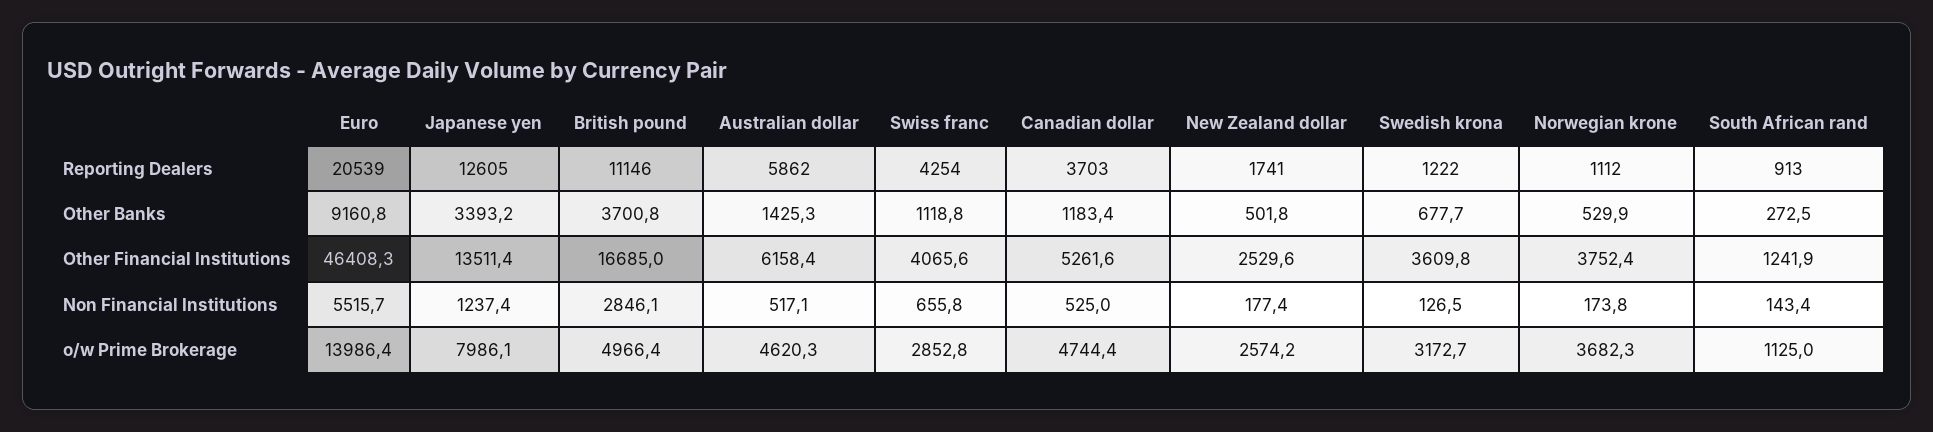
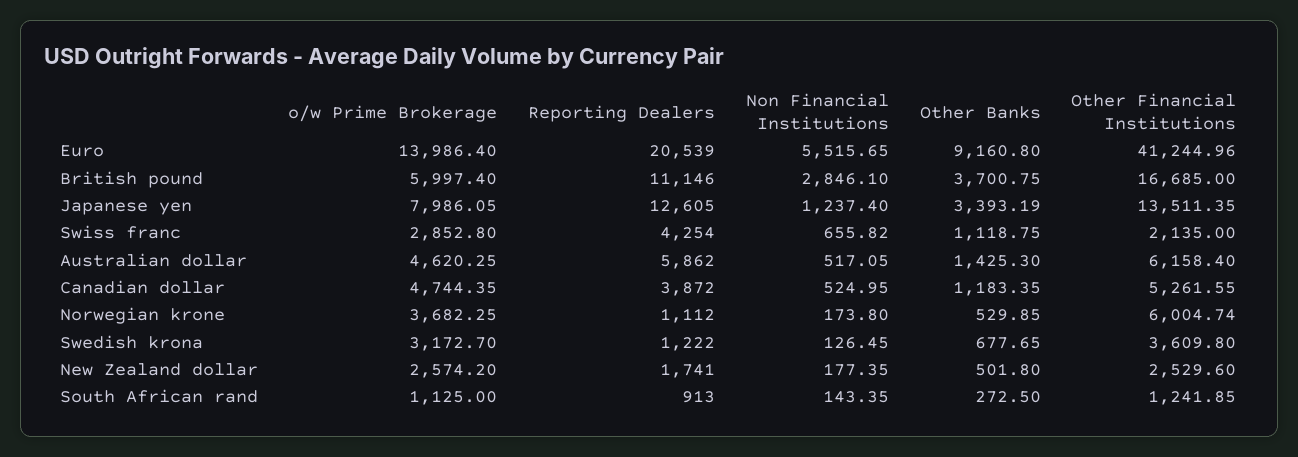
Canadian dollar, Reporting Dealers: 3703 -> 3872
Euro, Other Financial Institutions: 46408.3 -> 41244.96
Swiss franc, Other Financial Institutions: 4065.6 -> 2135
Norwegian krone, Other Financial Institutions: 3752.4 -> 6004.74
British pound, o/w Prime Brokerage: 4966.4 -> 5997.4

